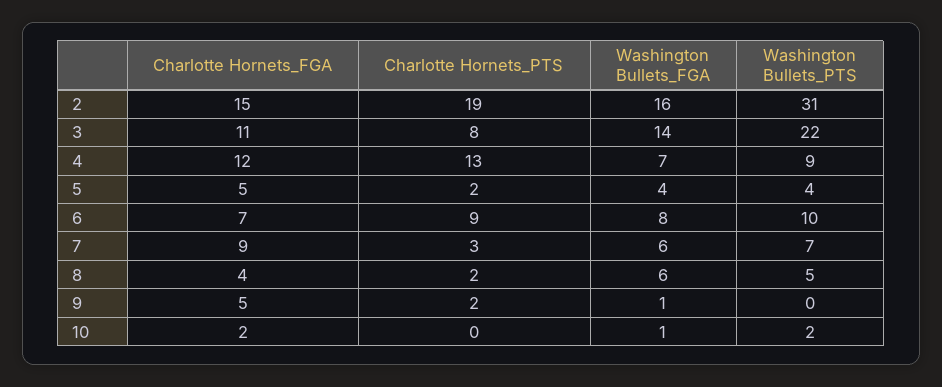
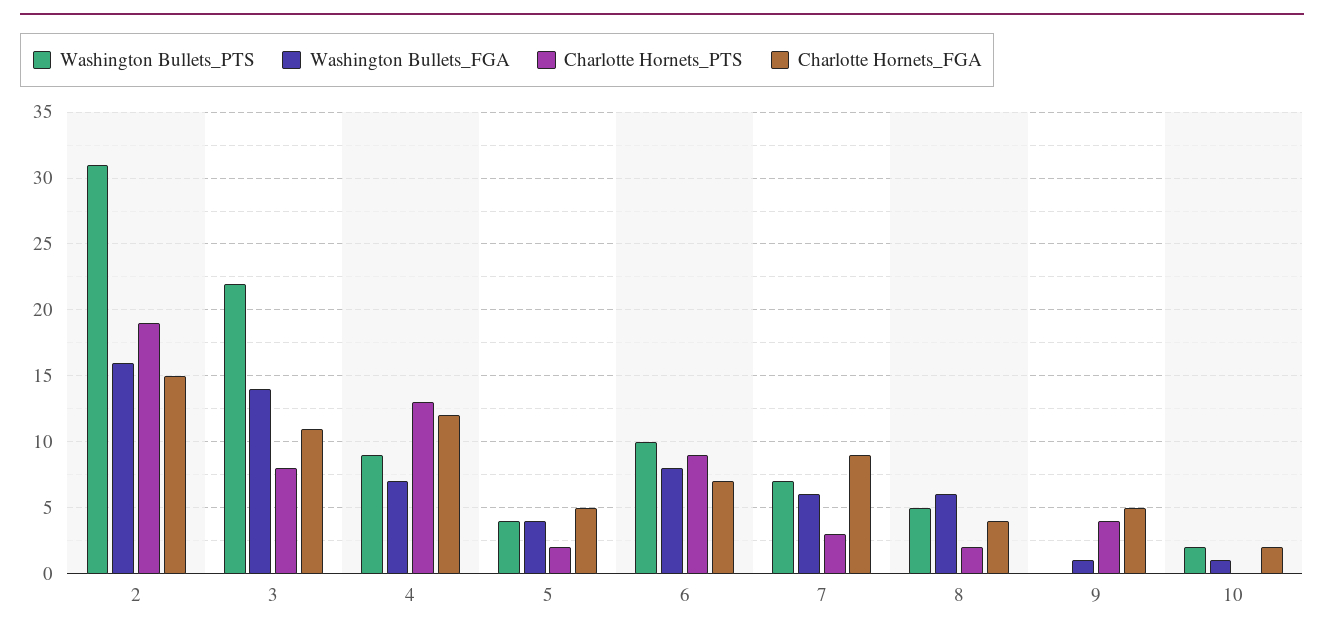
Charlotte Hornets_PTS, 9: 2 -> 4

